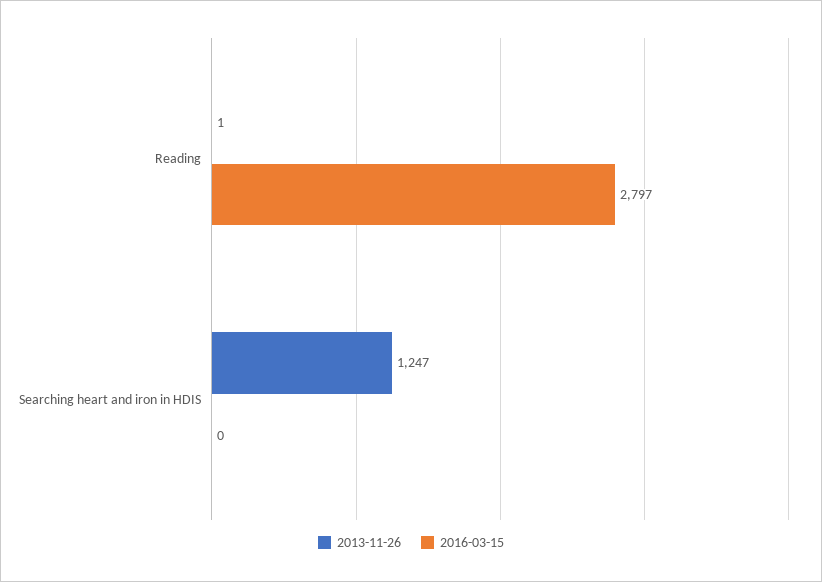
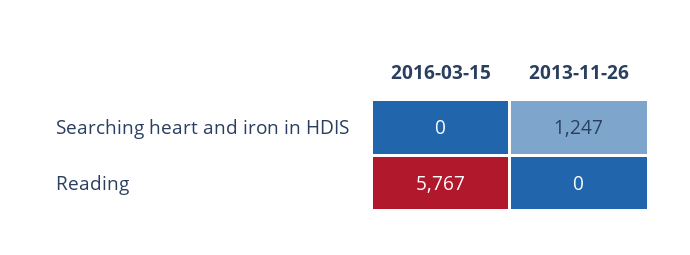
2013-11-26, Reading: 1 -> 0
2016-03-15, Reading: 2797 -> 5767

